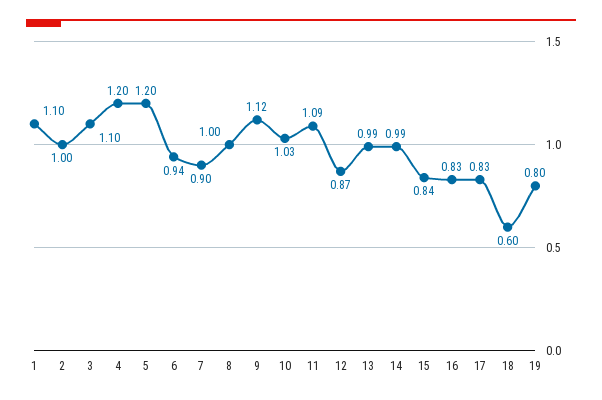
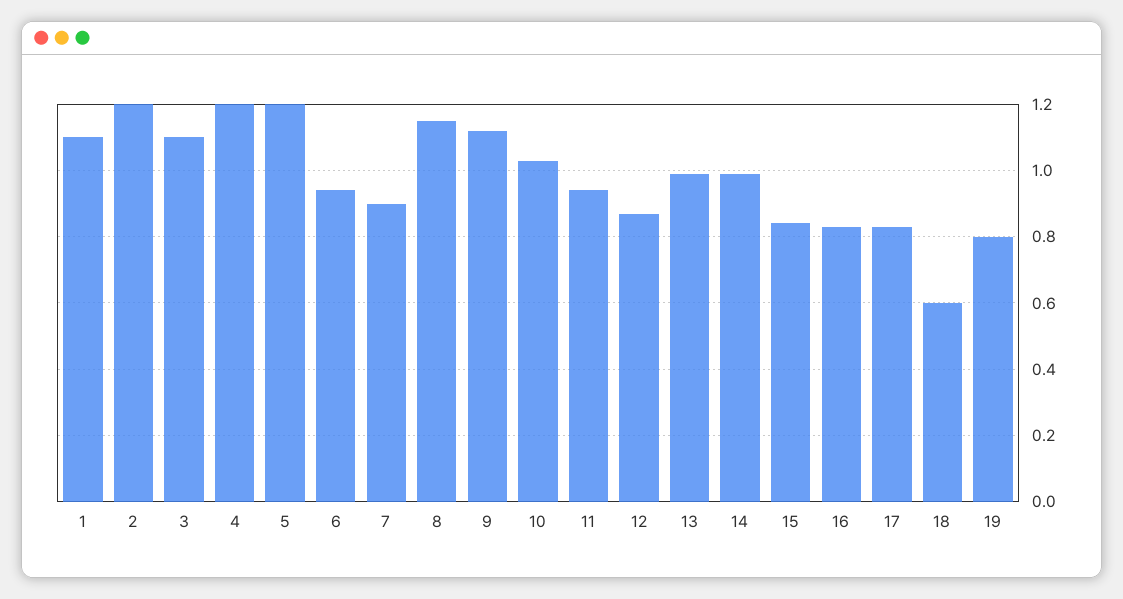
2: 1 -> 1.2
8: 1 -> 1.15
11: 1.09 -> 0.95

